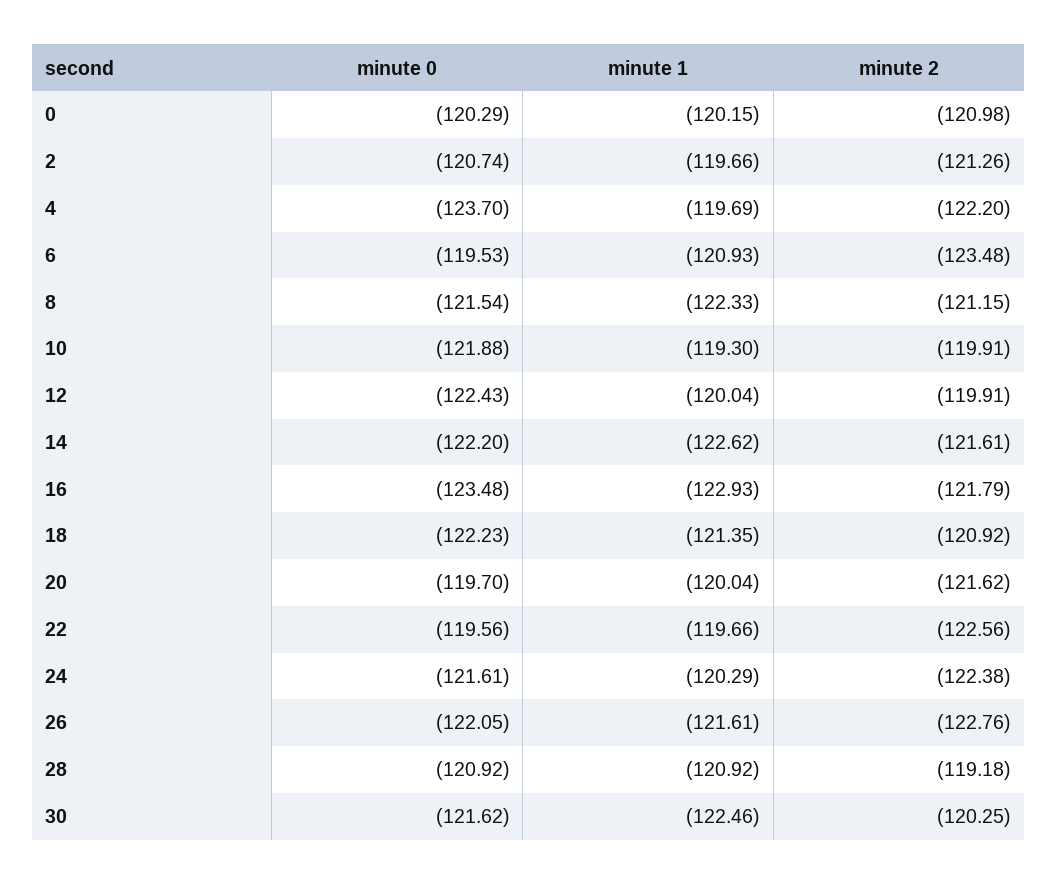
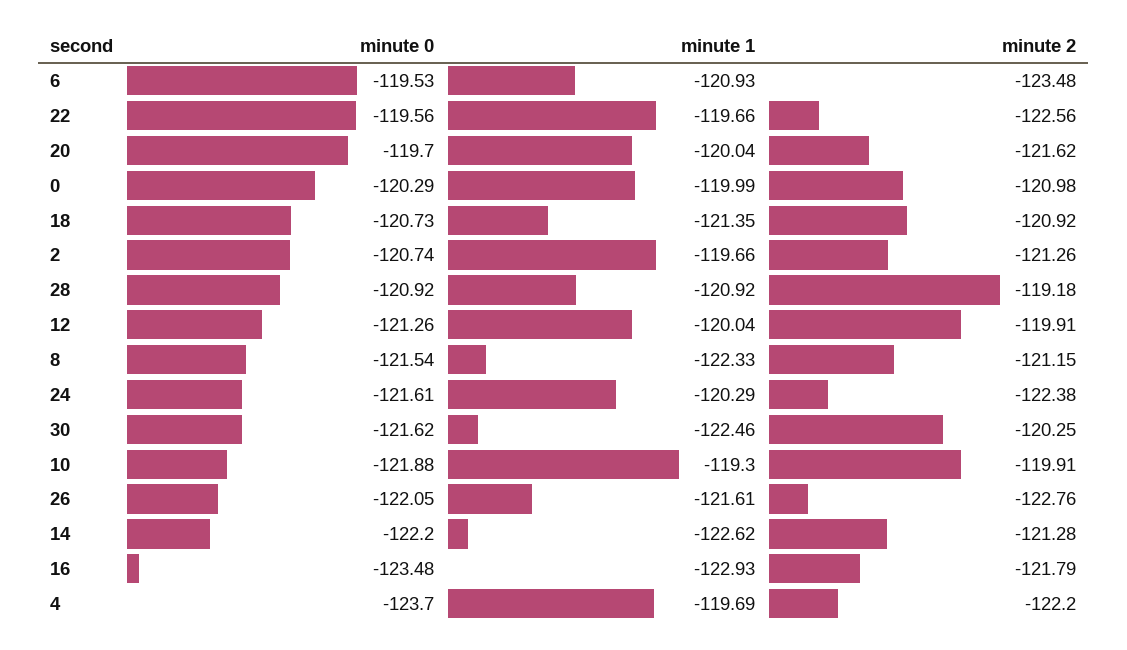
minute 1, 0: -120.15 -> -119.99
minute 0, 12: -122.43 -> -121.26
minute 2, 14: -121.61 -> -121.28
minute 0, 18: -122.23 -> -120.73

